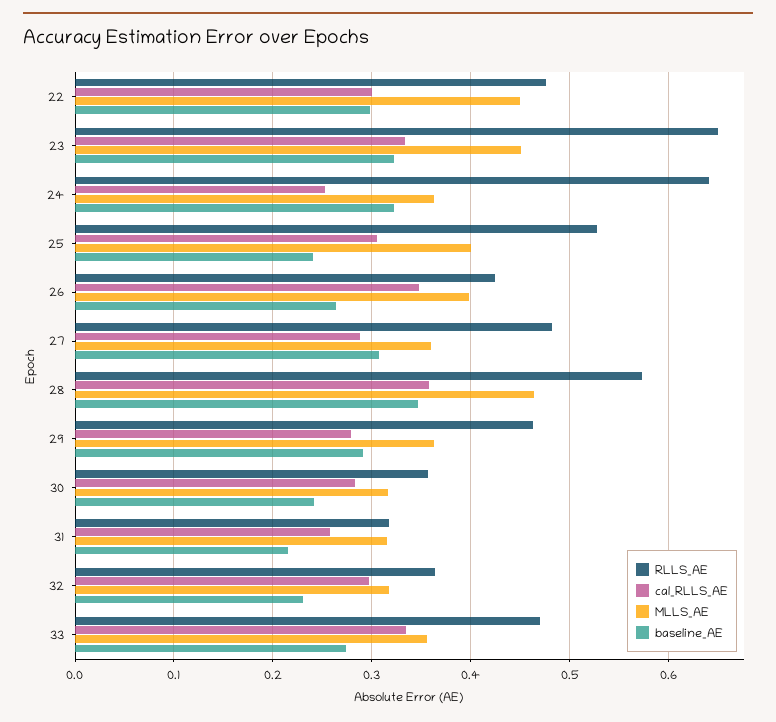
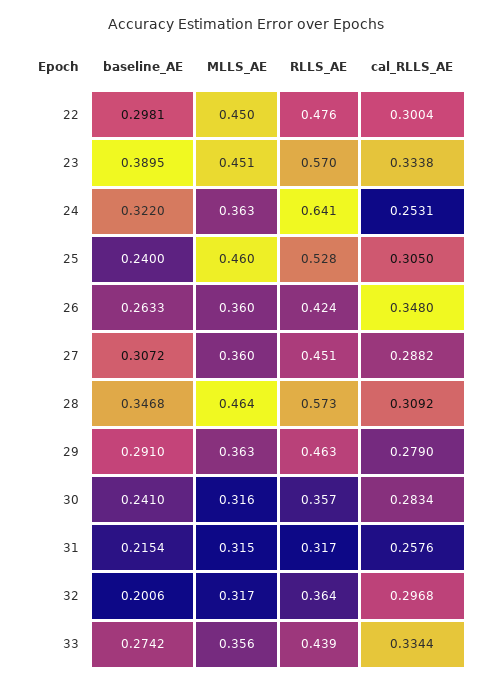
RLLS_AE, 23: 0.65 -> 0.57
baseline_AE, 23: 0.32 -> 0.3895
MLLS_AE, 25: 0.4 -> 0.46
MLLS_AE, 26: 0.4 -> 0.36
RLLS_AE, 27: 0.48 -> 0.451
cal_RLLS_AE, 28: 0.36 -> 0.3092
baseline_AE, 32: 0.23 -> 0.2006
RLLS_AE, 33: 0.47 -> 0.439

